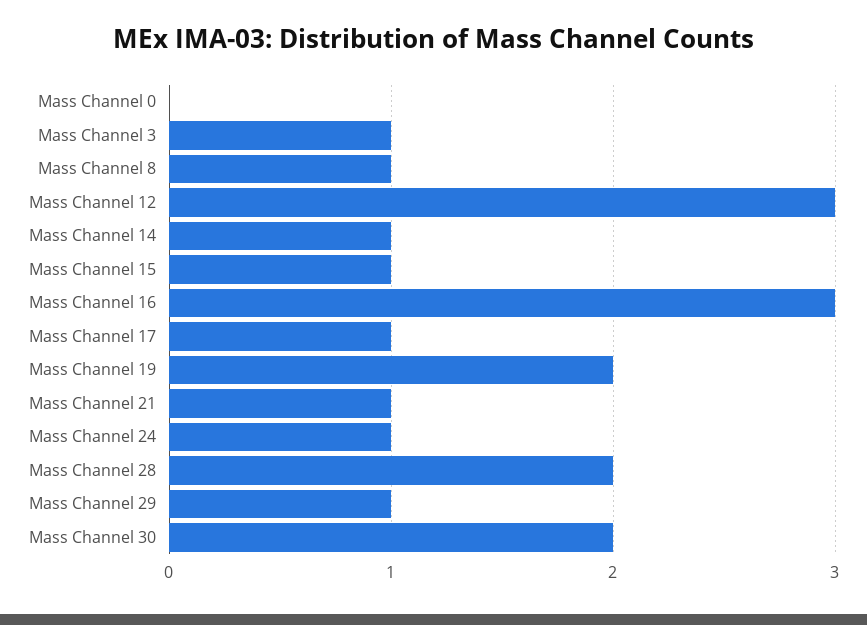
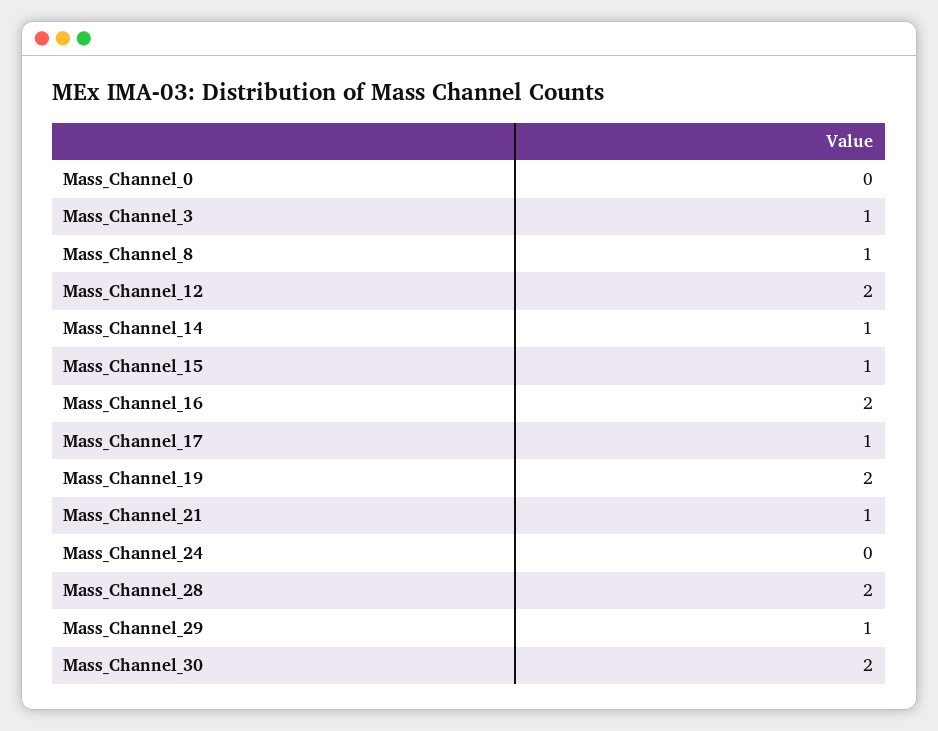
Mass Channel 12: 3 -> 2
Mass Channel 16: 3 -> 2
Mass Channel 24: 1 -> 0

